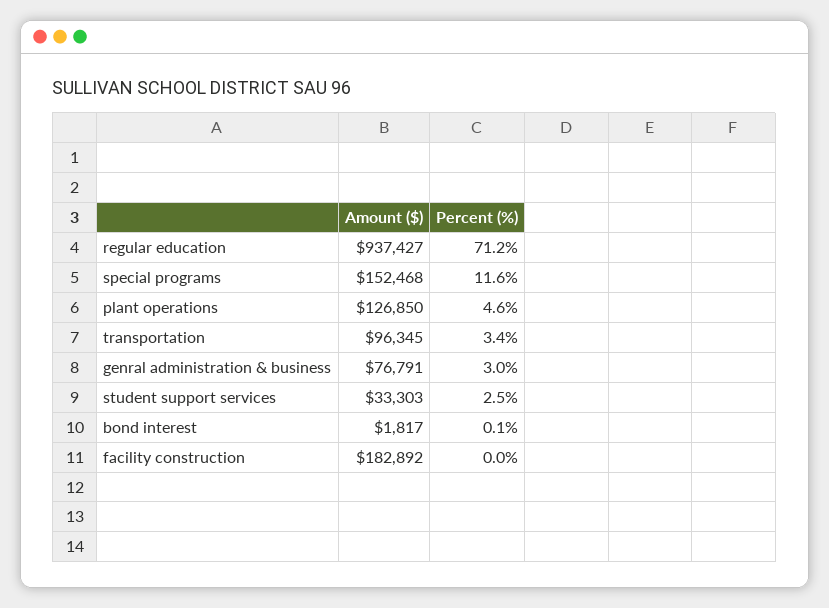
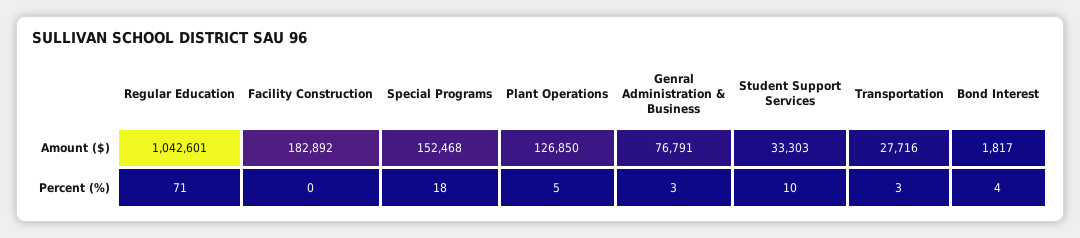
Amount ($), regular education: 937427 -> 1042601
Percent (%), special programs: 11.6 -> 18
Amount ($), transportation: 96345 -> 27716
Percent (%), student support services: 2.5 -> 10
Percent (%), bond interest: 0.1 -> 4

